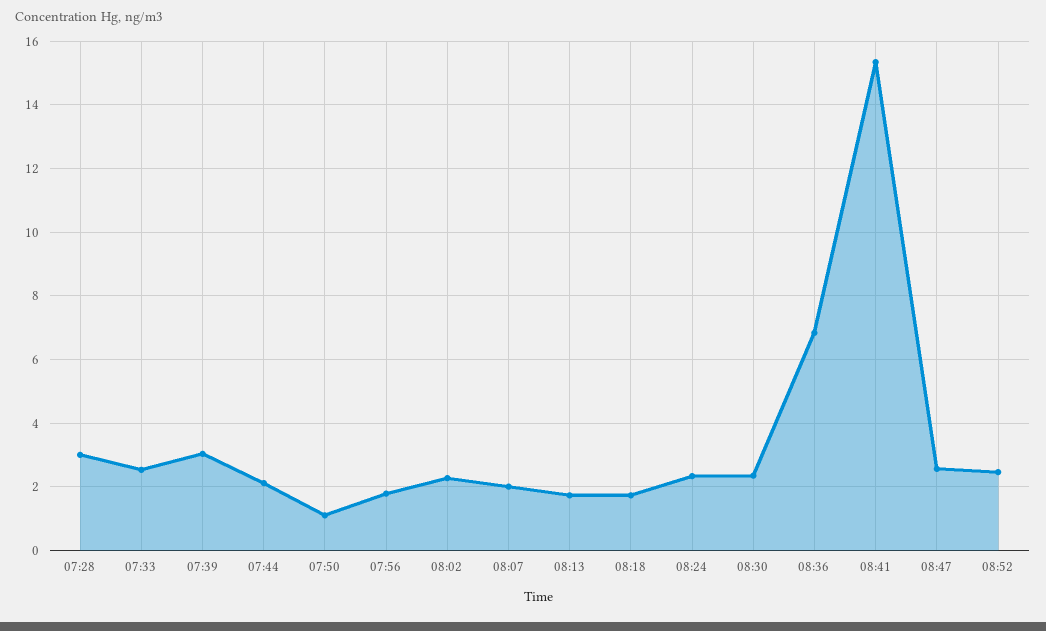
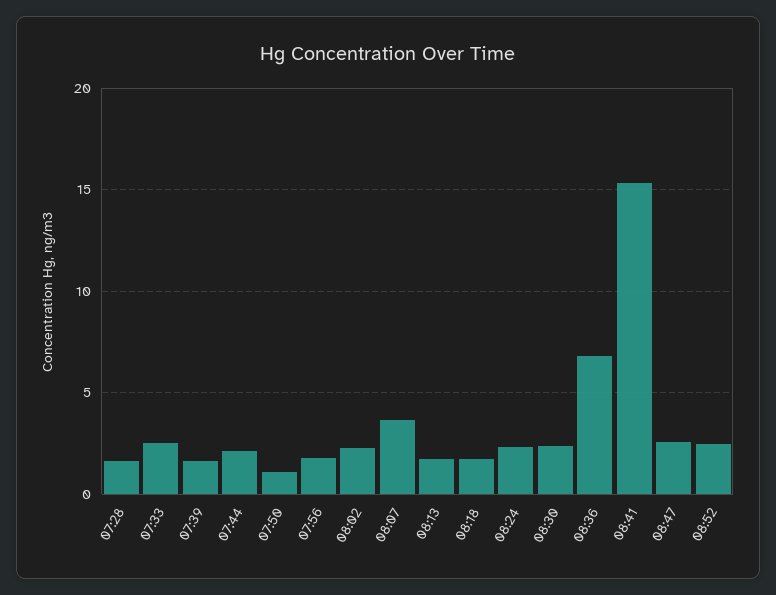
07:28: 3 -> 1.5
07:39: 3 -> 1.5
08:07: 2 -> 3.5

